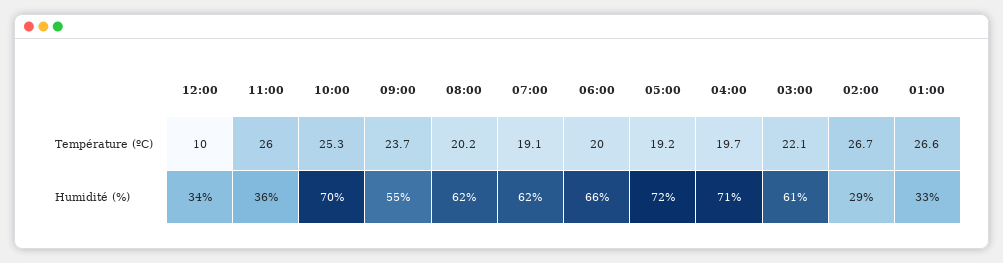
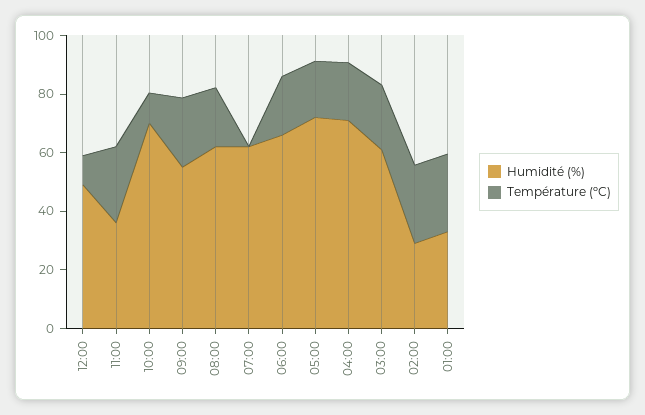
Température (ºC), 10:00: 25.3 -> 10
Température (ºC), 07:00: 19.1 -> 0
Humidité (%), 12:00: 34 -> 50

